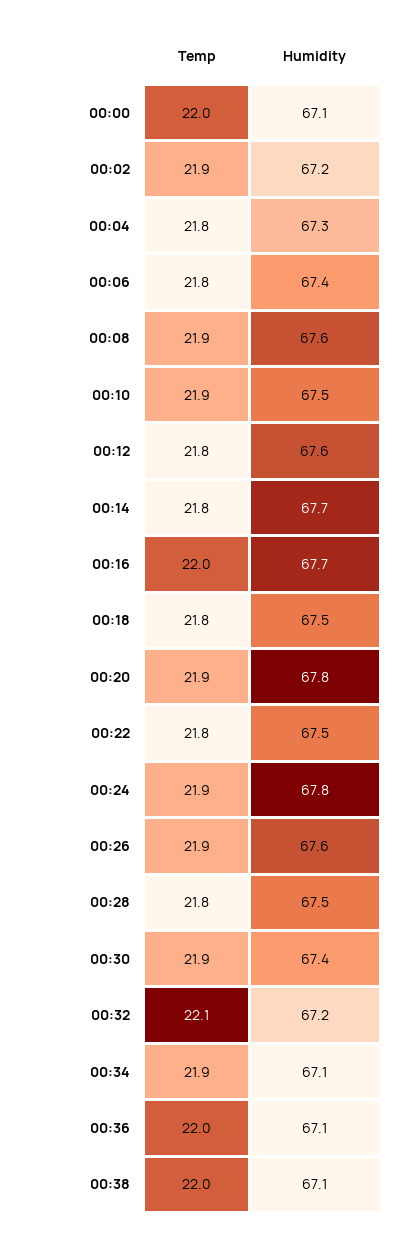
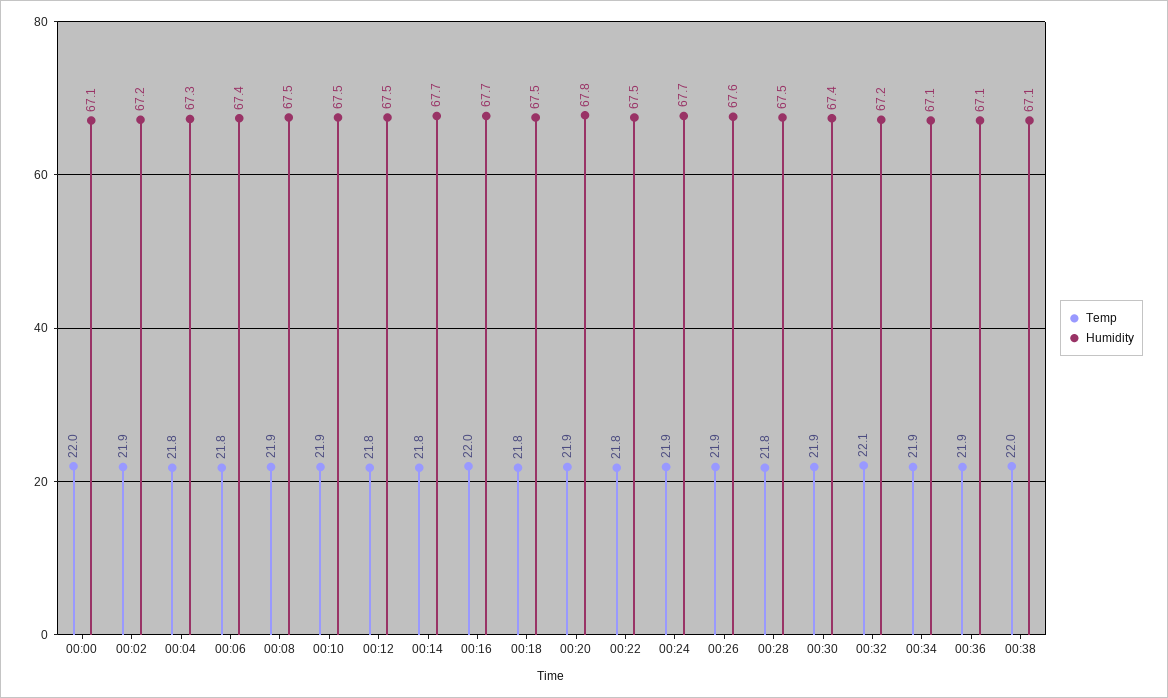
Humidity, 00:08: 67.6 -> 67.5
Humidity, 00:12: 67.6 -> 67.5
Humidity, 00:24: 67.8 -> 67.7
Temp, 00:36: 22 -> 21.9

